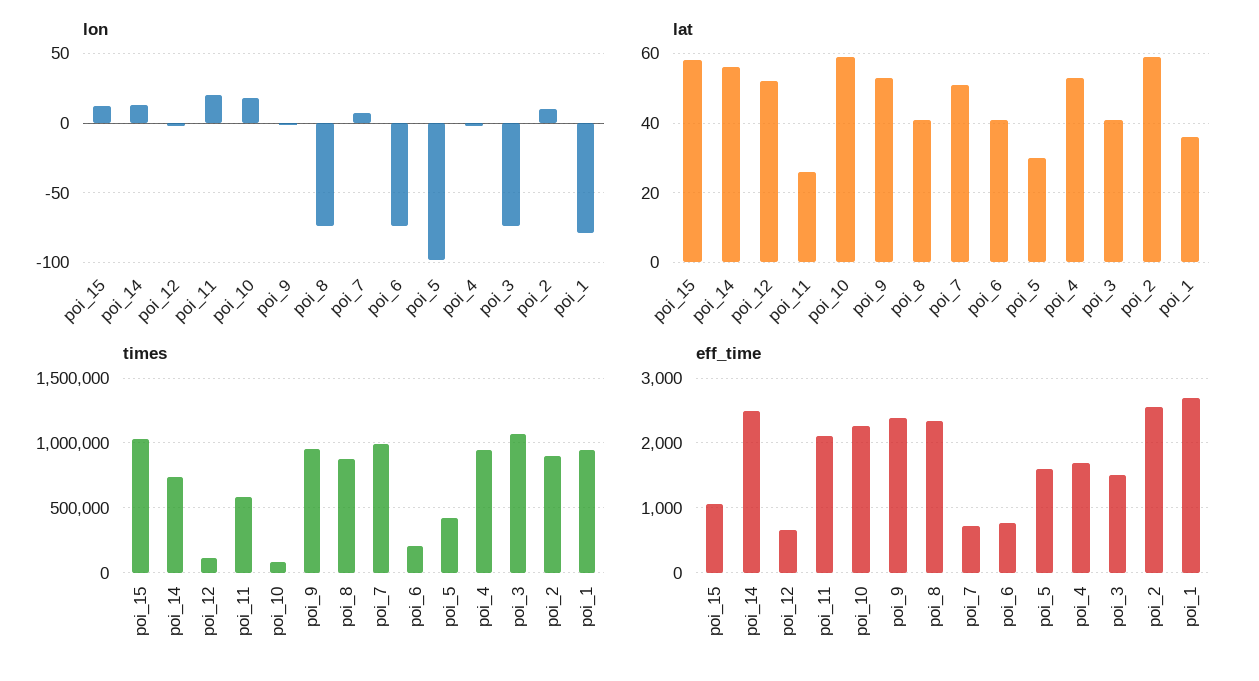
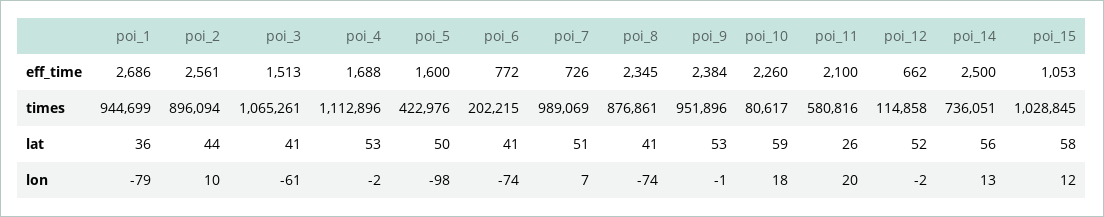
lon, poi_3: -75 -> -61
lat, poi_5: 30 -> 50
lat, poi_2: 60 -> 44
times, poi_4: 950000 -> 1112896

